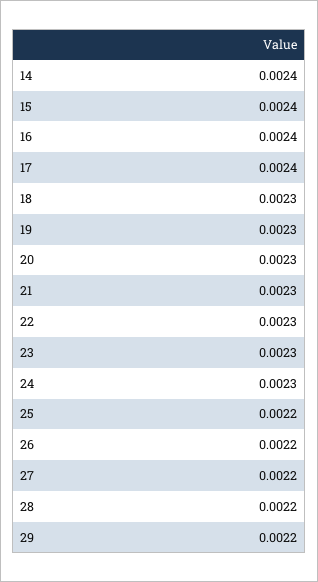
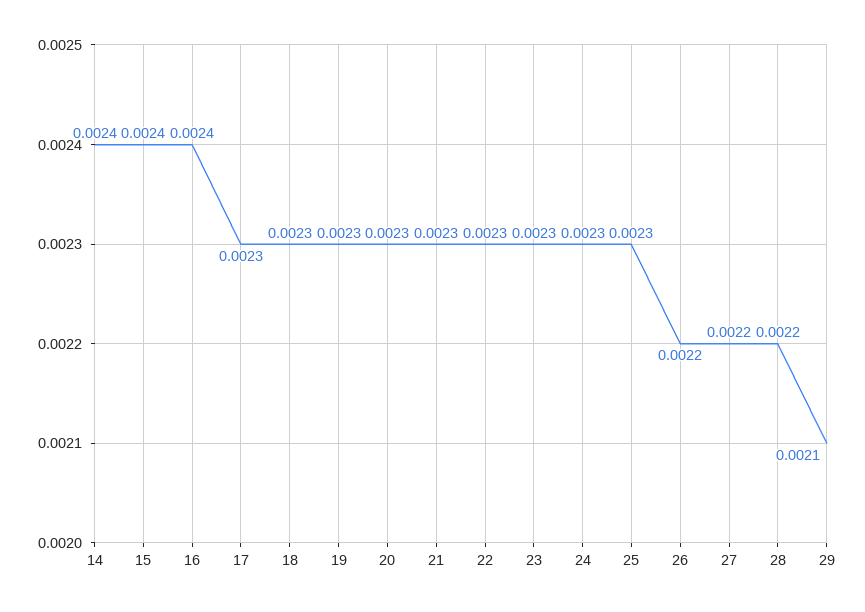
17: 0.0024 -> 0.0023
25: 0.0022 -> 0.0023
29: 0.0022 -> 0.0021

